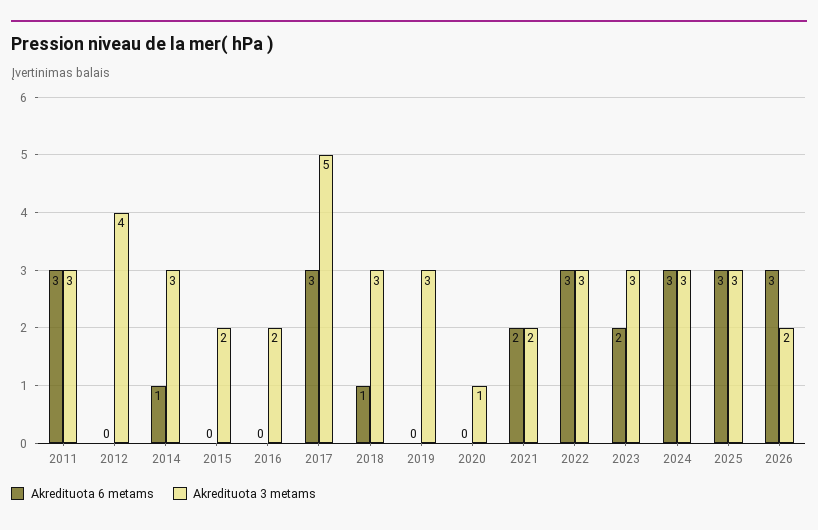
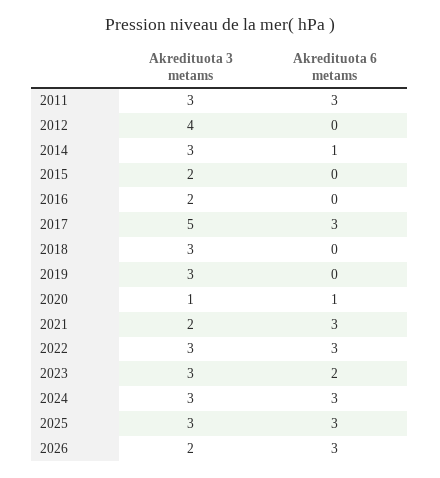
Akredituota 6 metams, 2018: 1 -> 0
Akredituota 6 metams, 2020: 0 -> 1
Akredituota 6 metams, 2021: 2 -> 3

